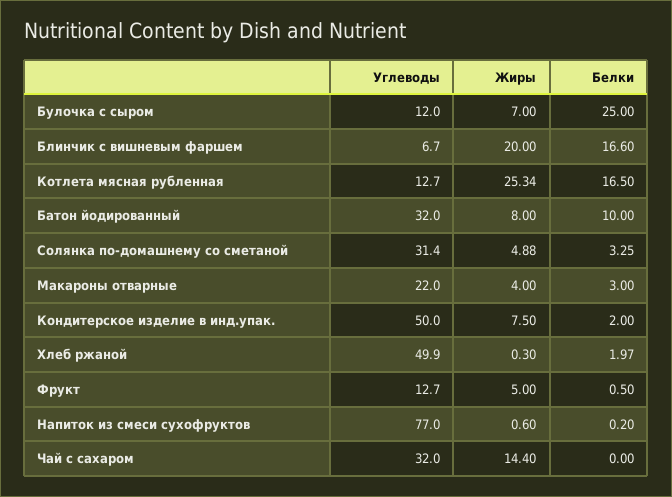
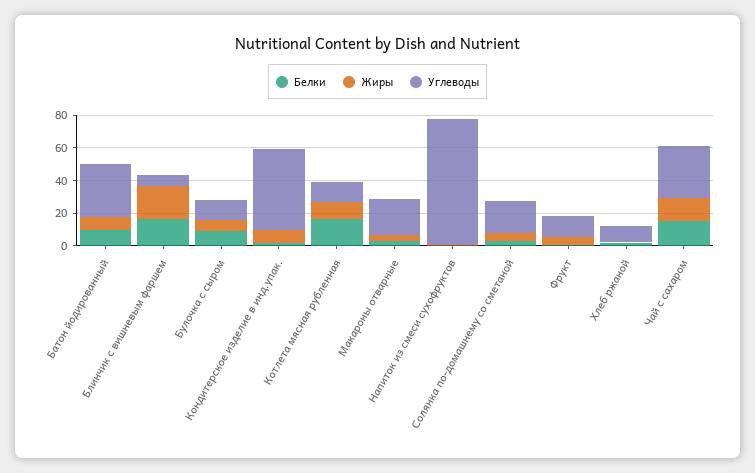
Белки, Булочка с сыром: 25 -> 10
Жиры, Котлета мясная рубленная: 25.34 -> 10
Углеводы, Солянка по-домашнему со сметаной: 31.4 -> 20
Углеводы, Хлеб ржаной: 49.9 -> 10
Белки, Чай с сахаром: 0 -> 15

